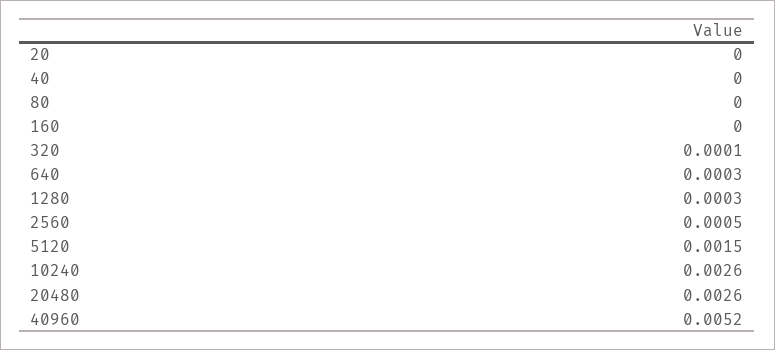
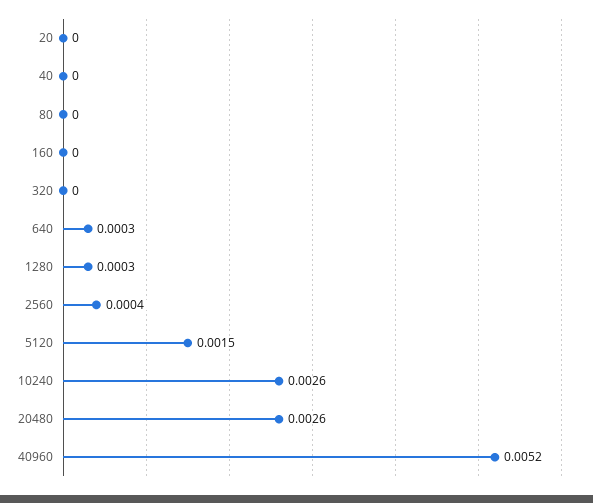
320: 0.0001 -> 0
2560: 0.0005 -> 0.0004

